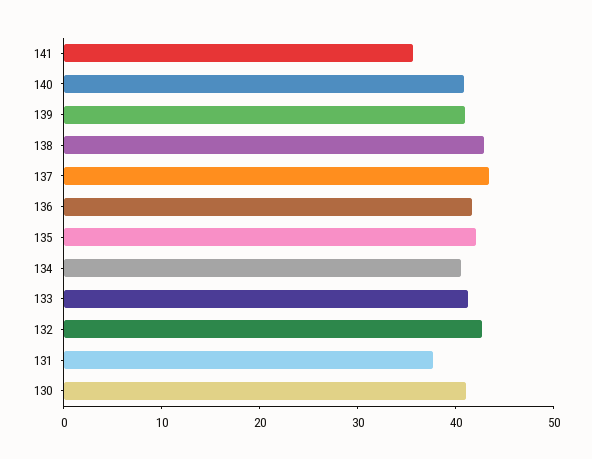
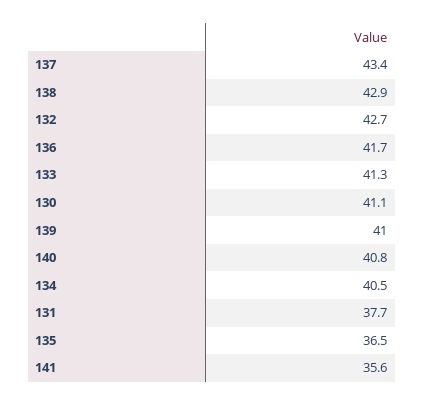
135: 42 -> 36.5

